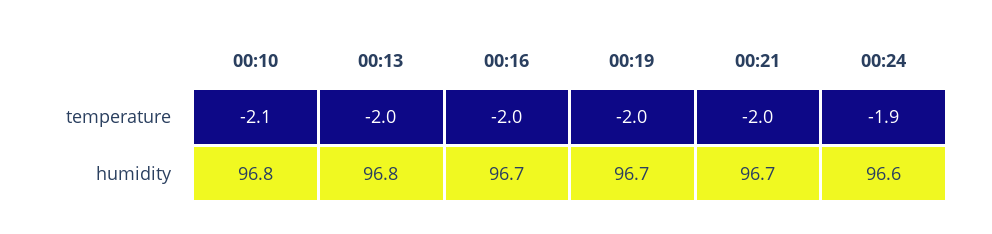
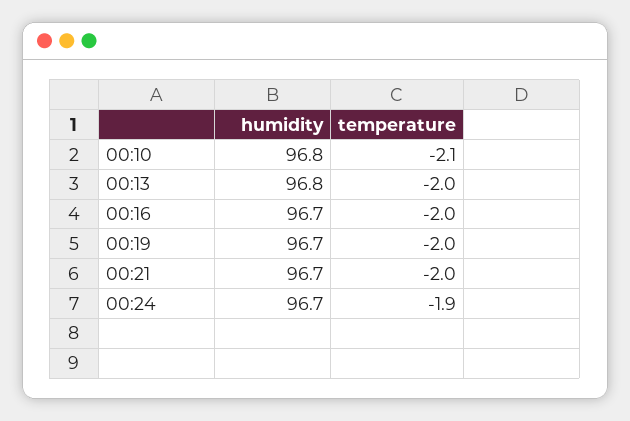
00:24, humidity: 96.6 -> 96.7

